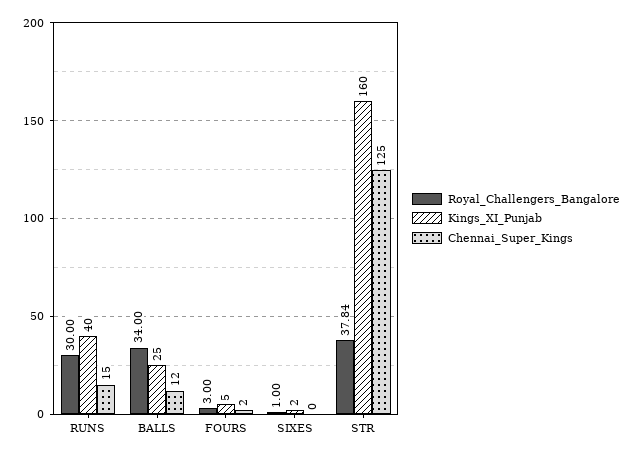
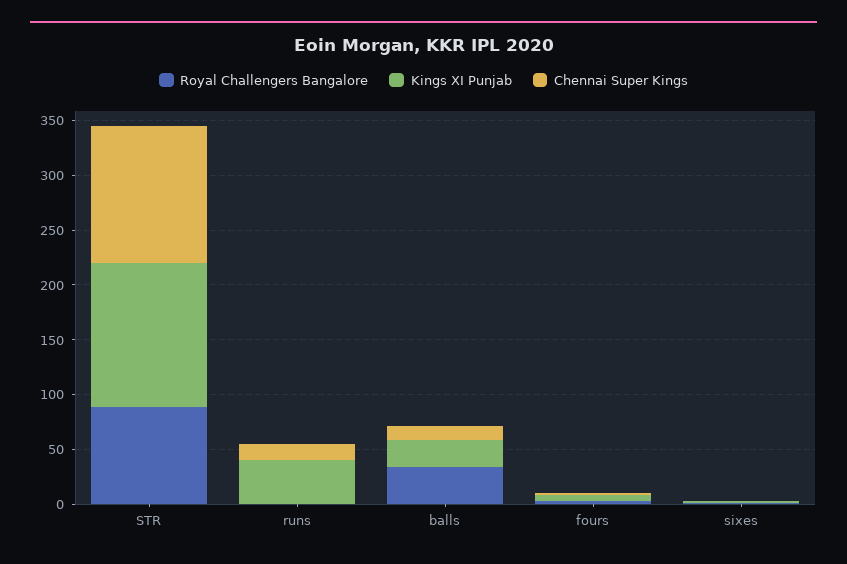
Royal_Challengers_Bangalore, RUNS: 30 -> 0
Royal_Challengers_Bangalore, STR: 37.84 -> 90
Kings_XI_Punjab, STR: 160 -> 130

